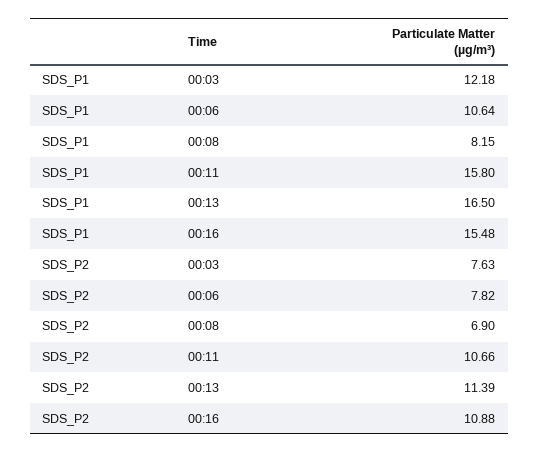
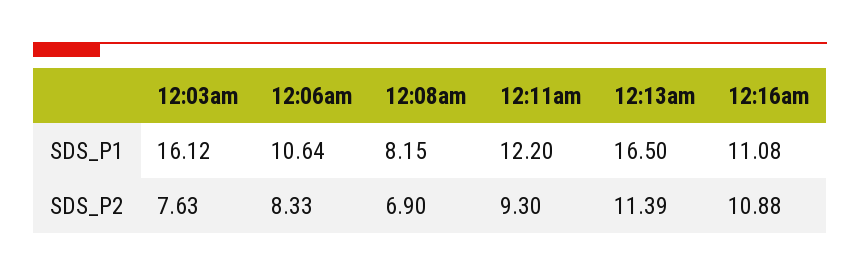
SDS_P1, 00:03: 12.18 -> 16.12
SDS_P1, 00:11: 15.8 -> 12.2
SDS_P1, 00:16: 15.48 -> 11.08
SDS_P2, 00:06: 7.82 -> 8.33
SDS_P2, 00:11: 10.66 -> 9.3

